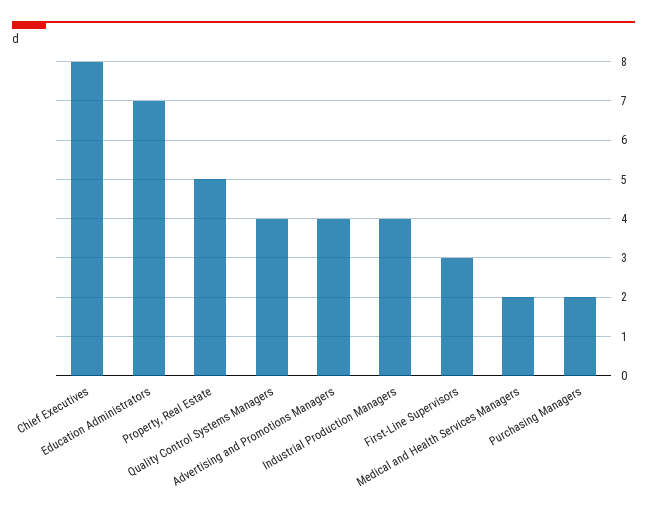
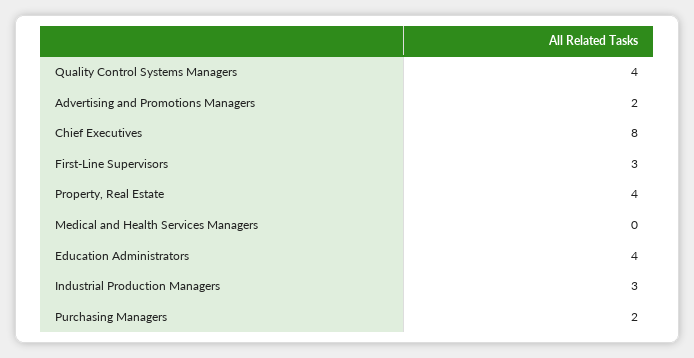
Education Administrators: 7 -> 4
Property, Real Estate: 5 -> 4
Advertising and Promotions Managers: 4 -> 2
Industrial Production Managers: 4 -> 3
Medical and Health Services Managers: 2 -> 0

